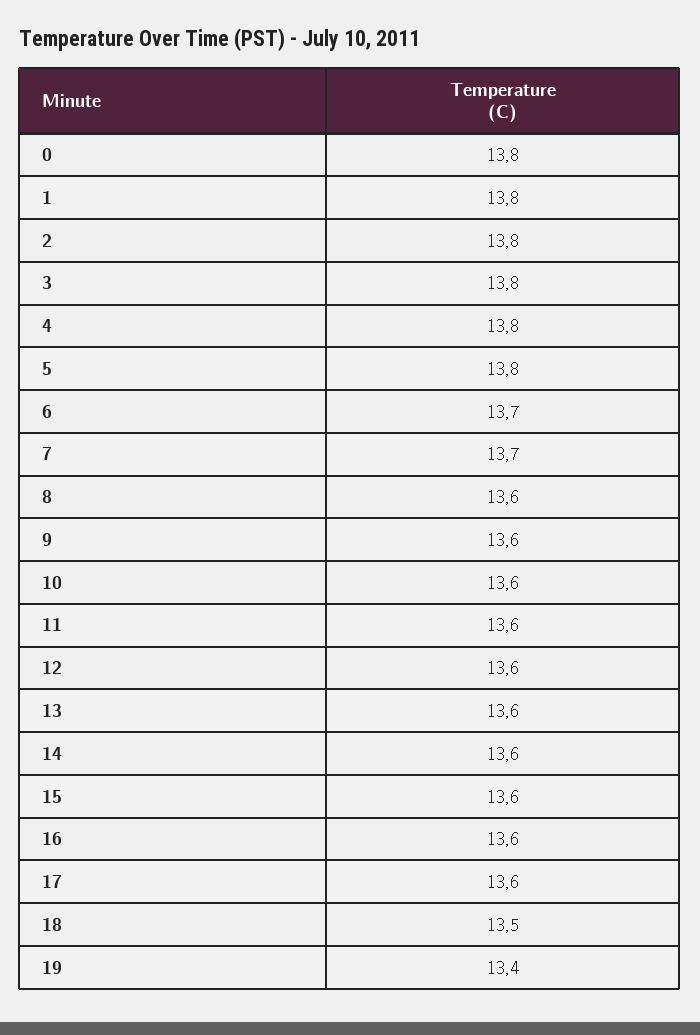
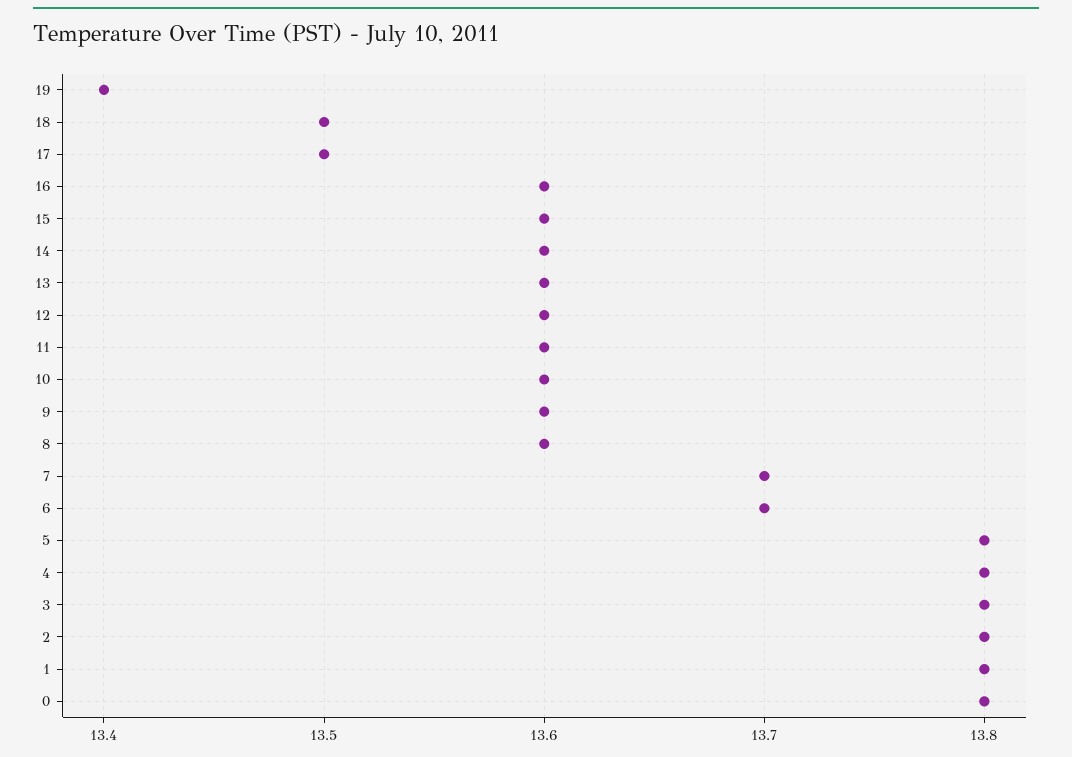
17: 13.6 -> 13.5

